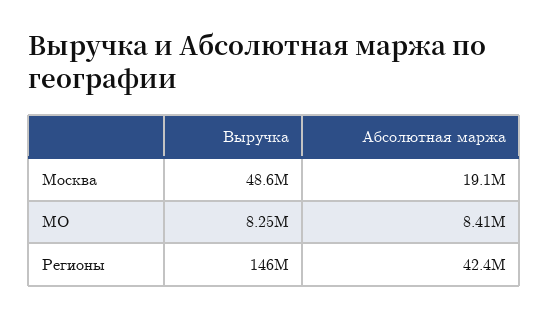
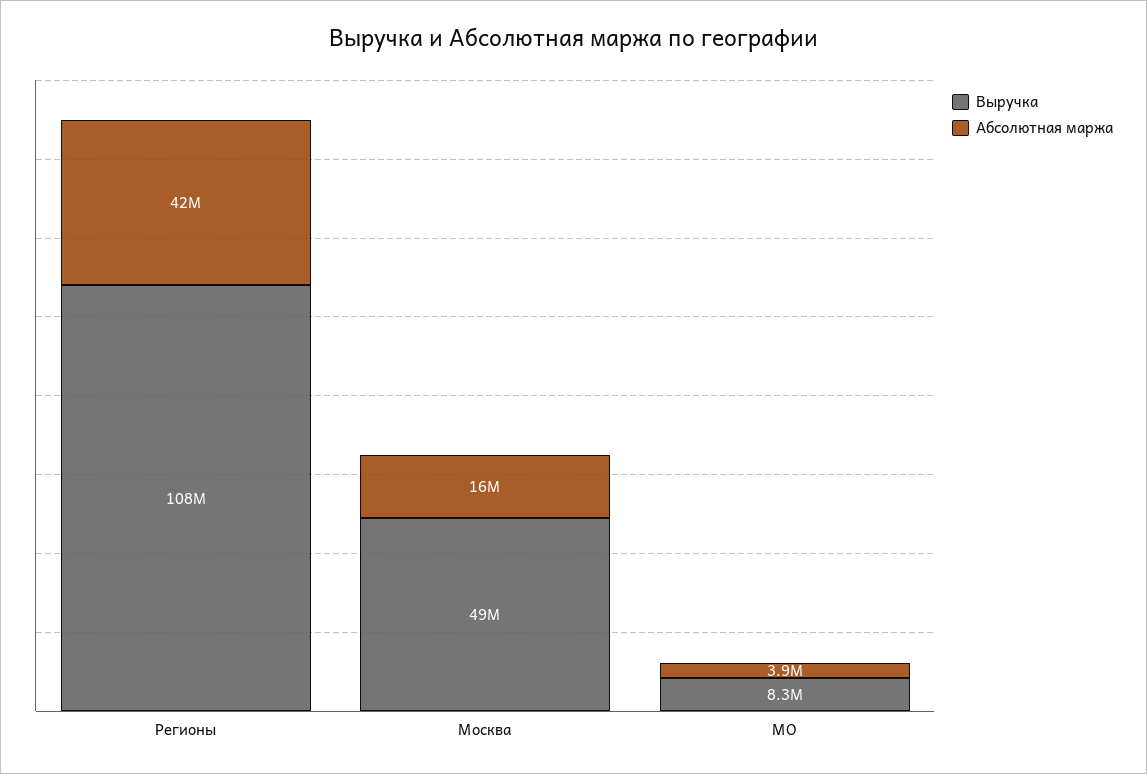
Абсолютная маржа, Москва: 19100000 -> 16000000
Абсолютная маржа, МО: 8410000 -> 3900000
Выручка, Регионы: 146000000 -> 108000000

